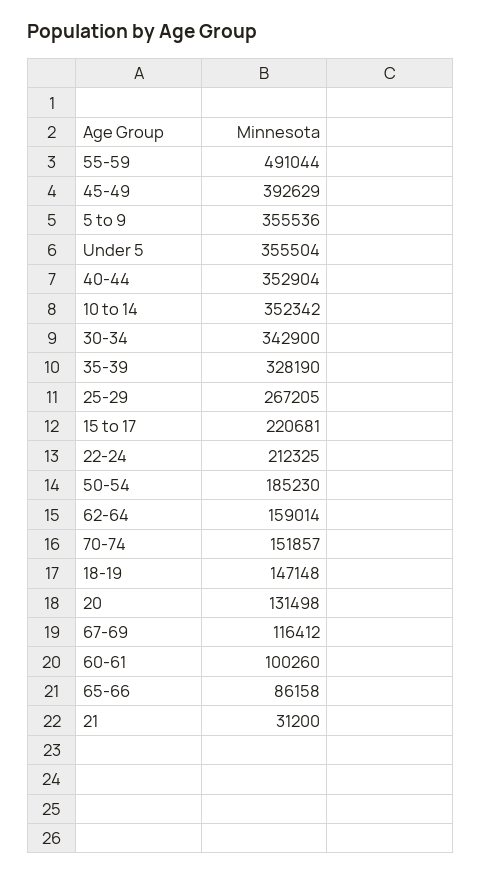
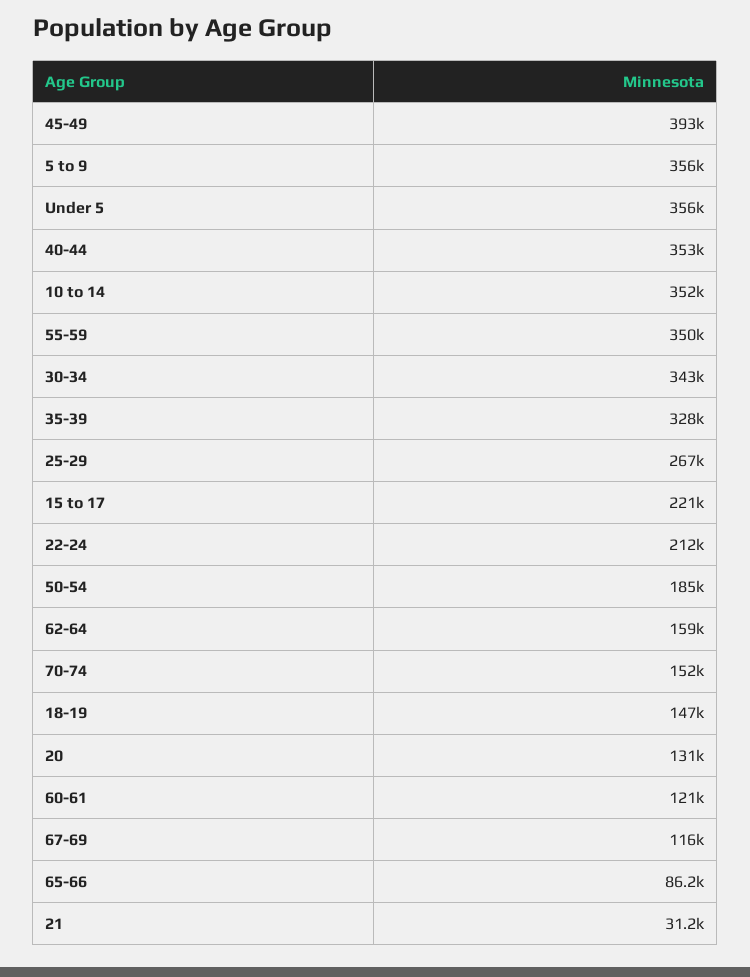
55-59: 491044 -> 350000
60-61: 100260 -> 121000

